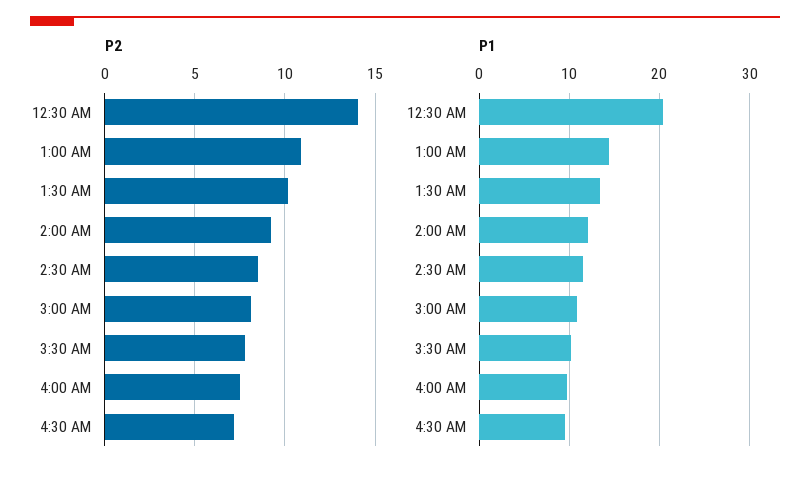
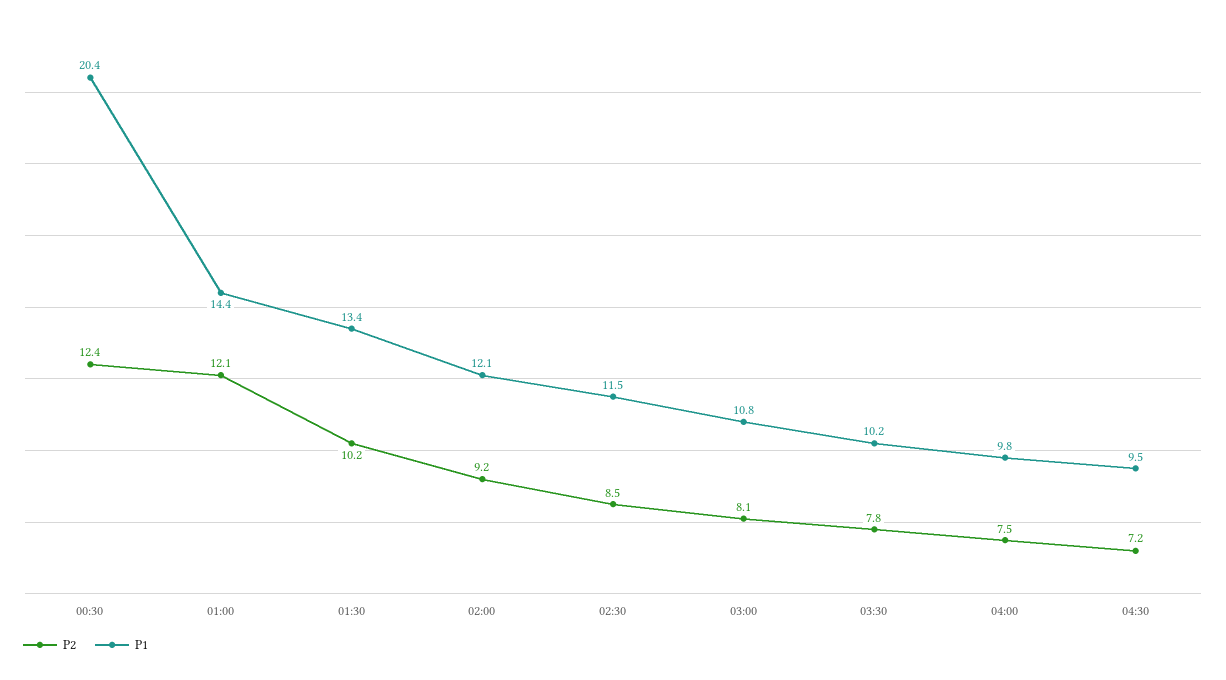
P2, 12:30 AM: 14 -> 12.4
P2, 1:00 AM: 11 -> 12.1

